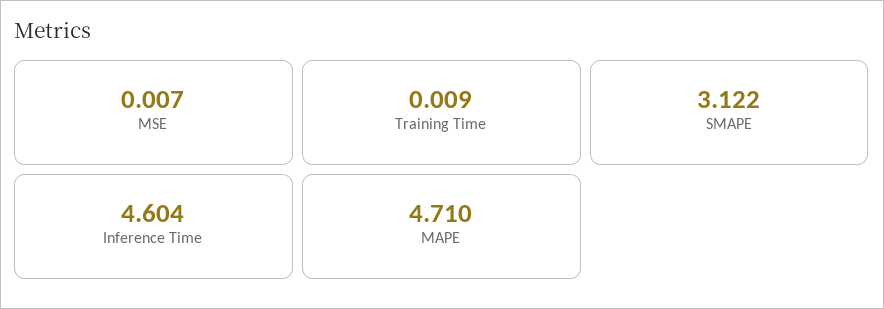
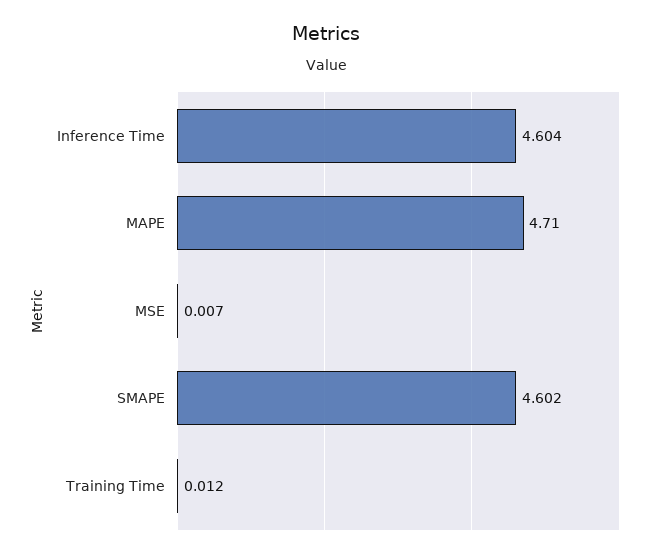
Training Time: 0.009 -> 0.012
SMAPE: 3.122 -> 4.602

